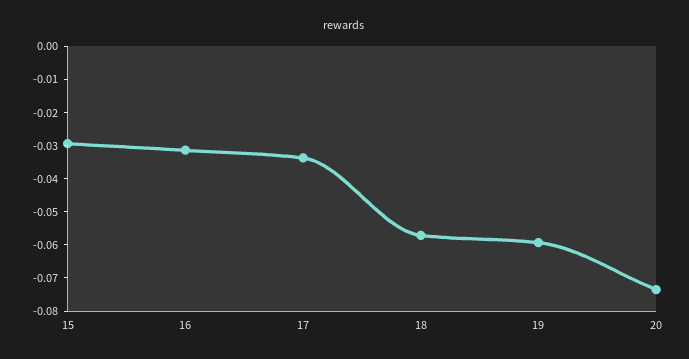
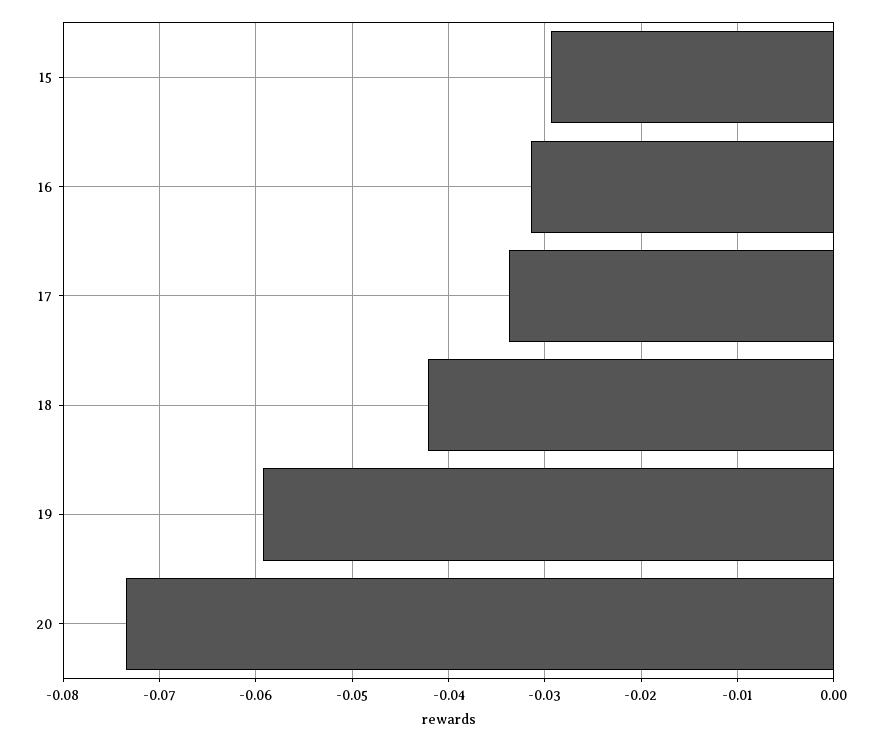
18: -0.0575 -> -0.042

